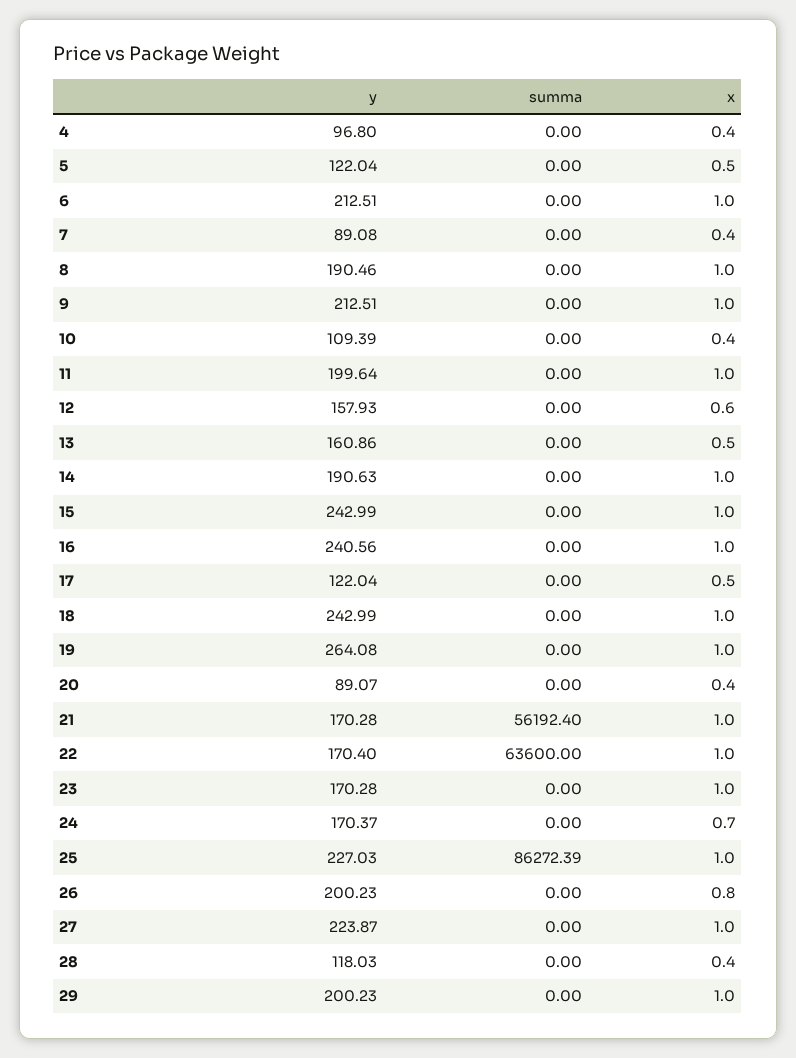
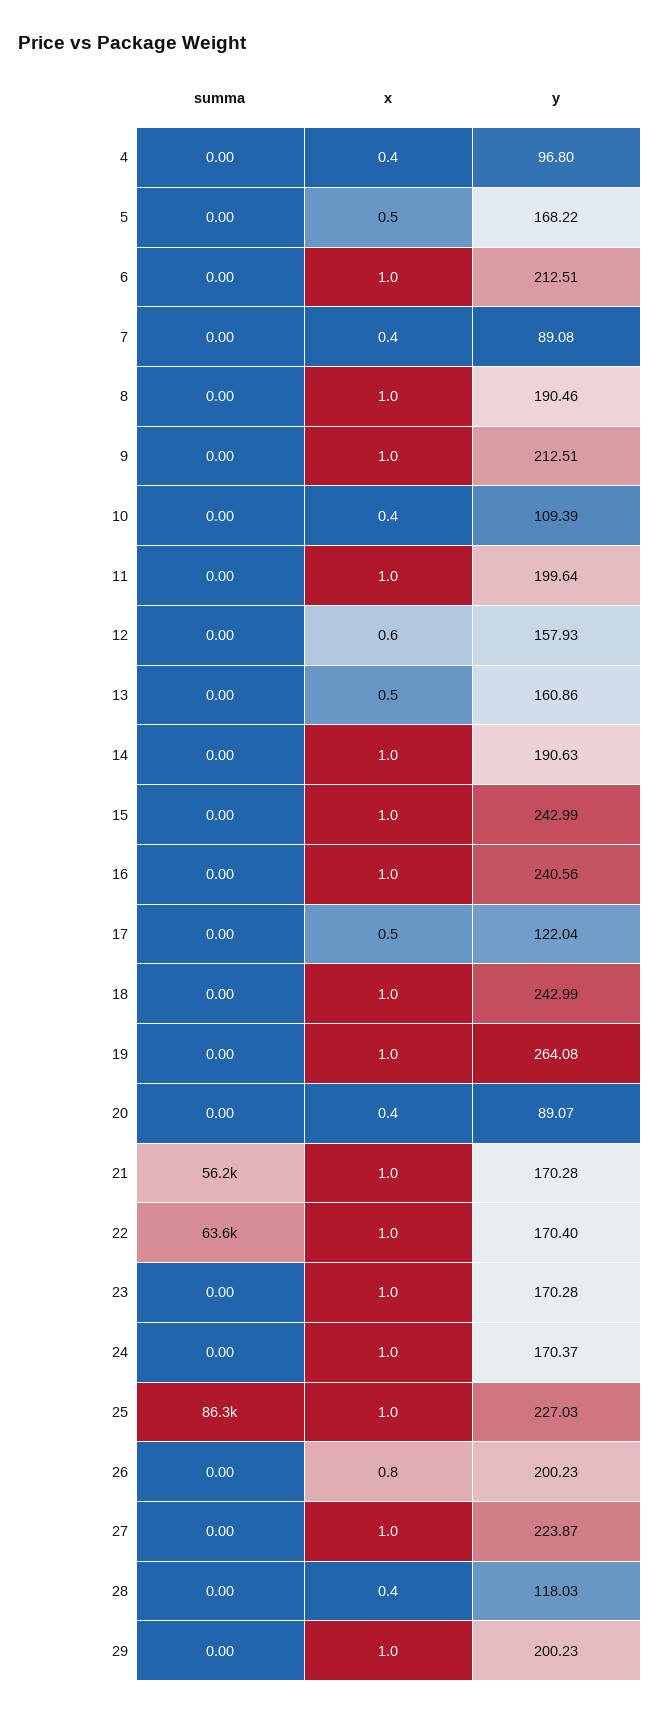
y, 5: 122.04 -> 168.22
x, 24: 0.7 -> 1

